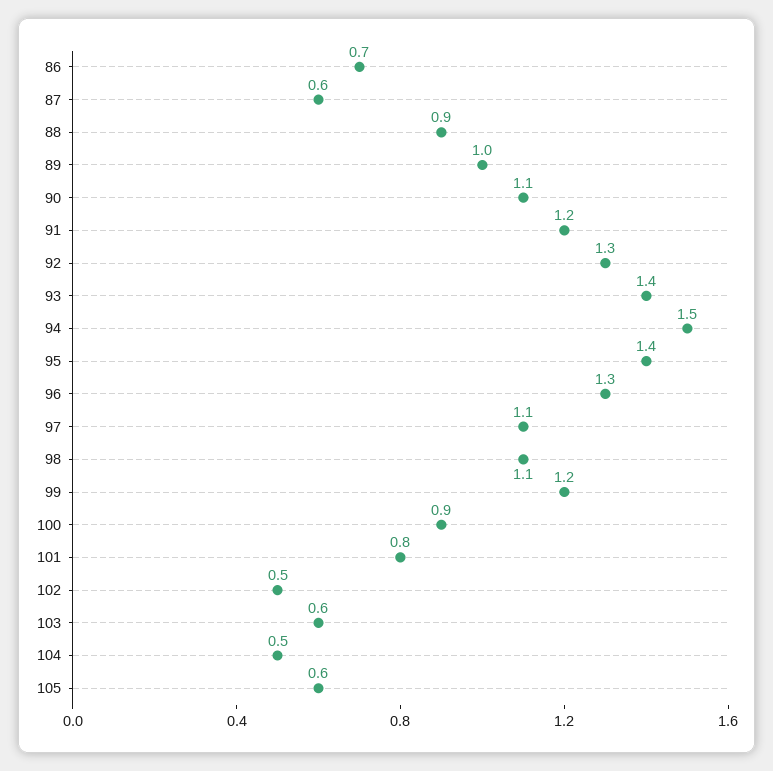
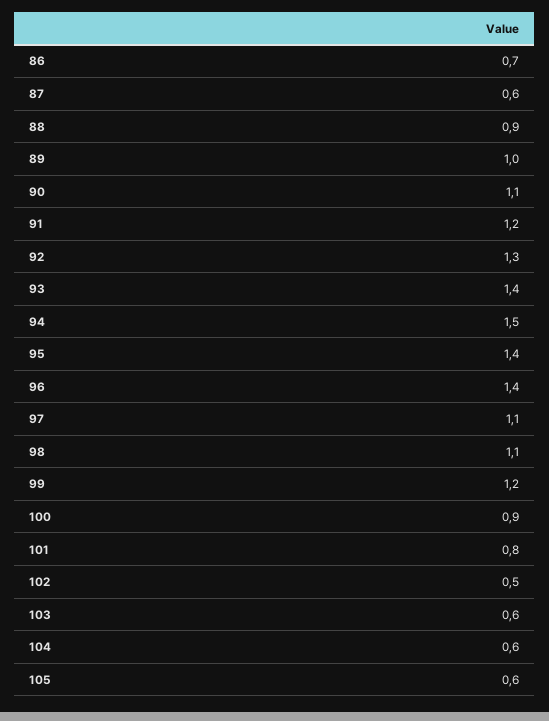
96: 1.3 -> 1.4
104: 0.5 -> 0.6

